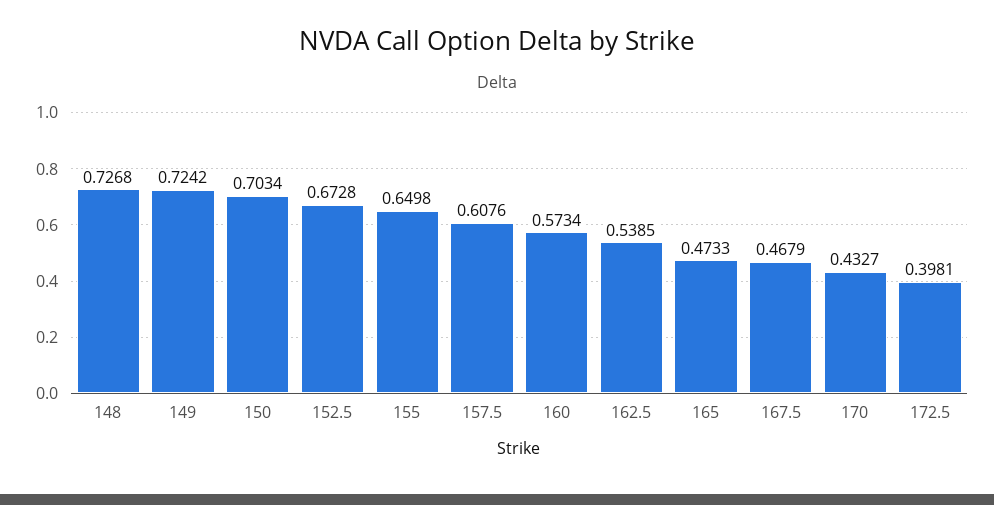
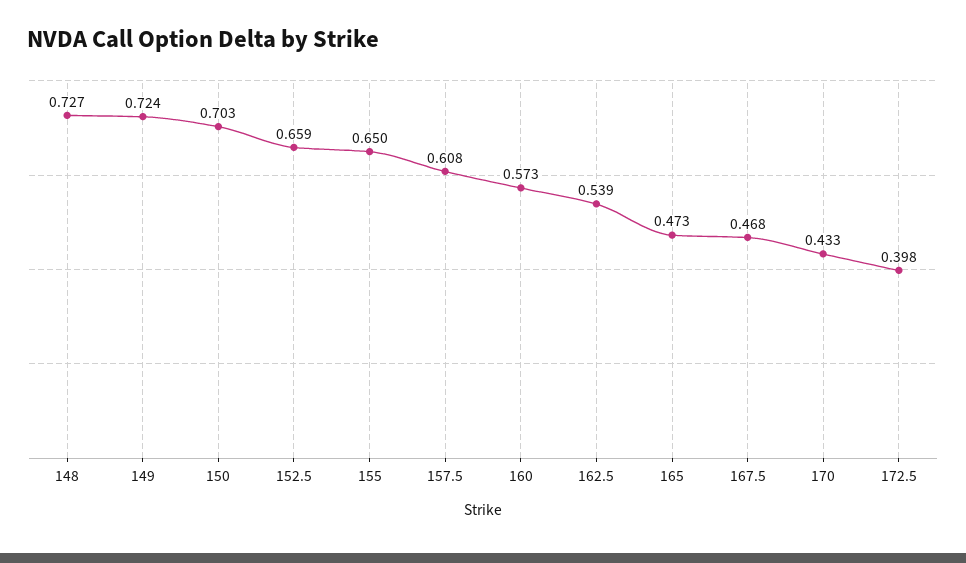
152.5: 0.6728 -> 0.659

